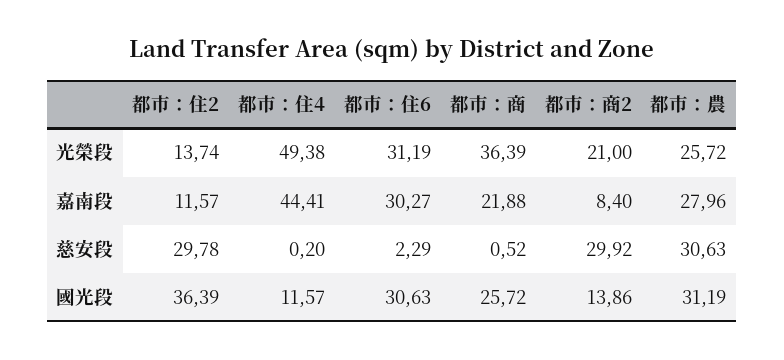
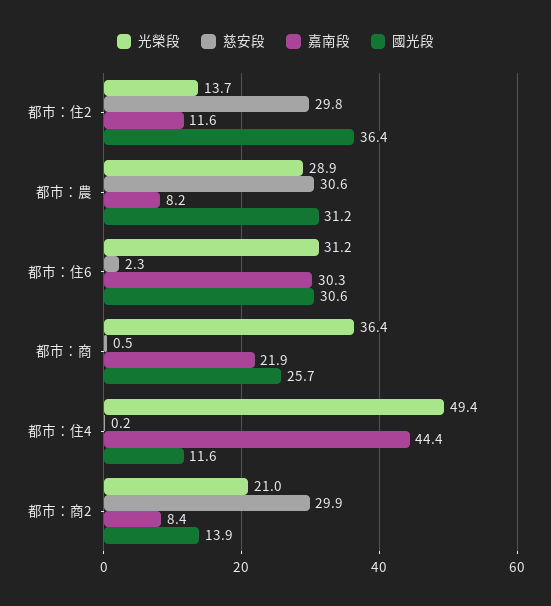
光榮段, 都市：農: 25.72 -> 28.9
嘉南段, 都市：農: 27.96 -> 8.2

